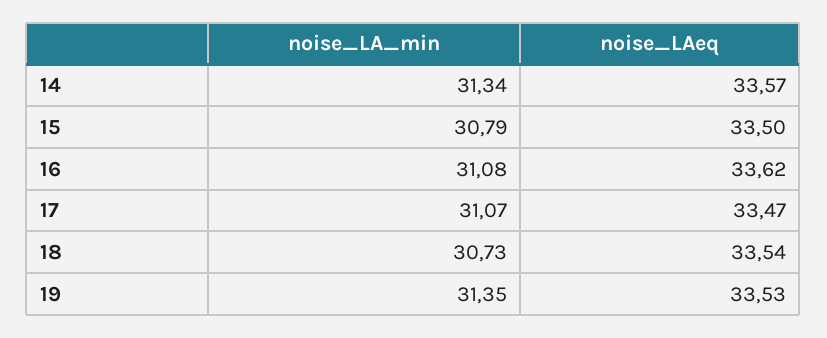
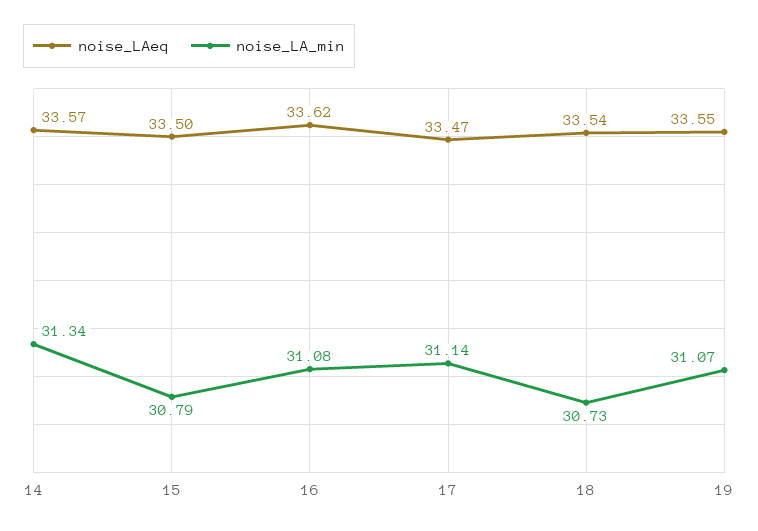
noise_LA_min, 17: 31.07 -> 31.14
noise_LA_min, 19: 31.35 -> 31.07
noise_LAeq, 19: 33.53 -> 33.55

